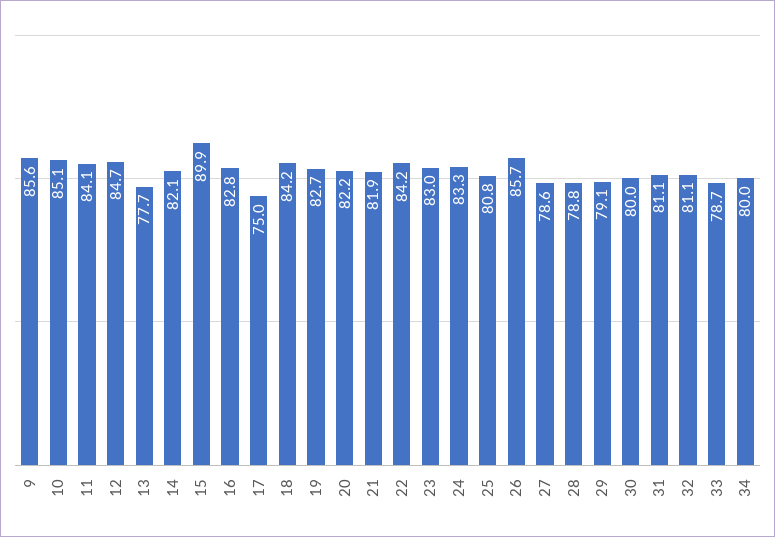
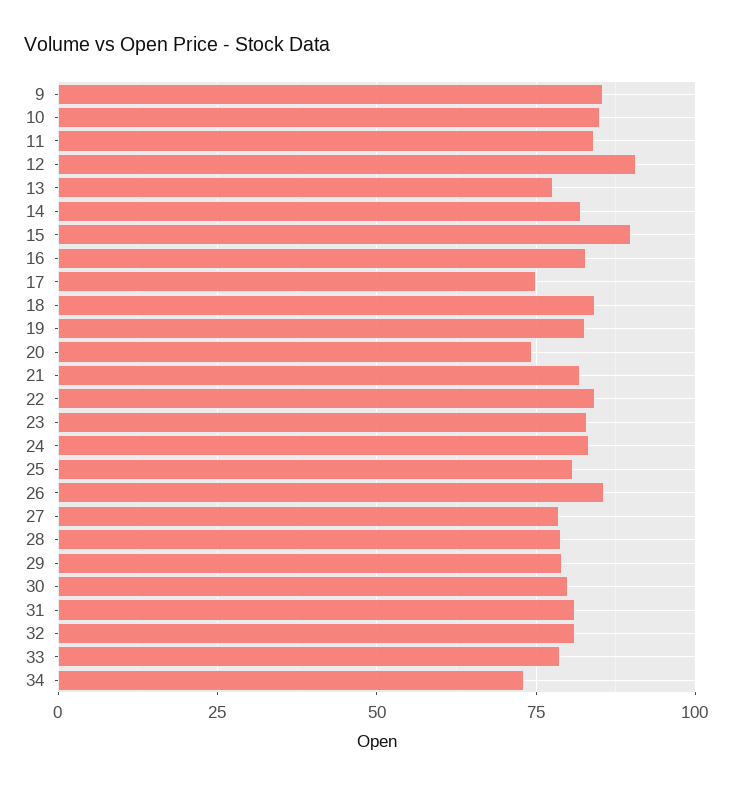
12: 84.7 -> 90
20: 82.2 -> 75
34: 80 -> 72.5

